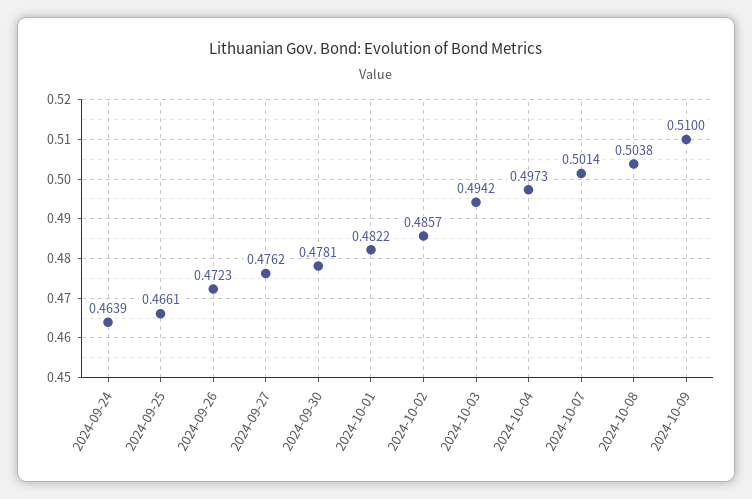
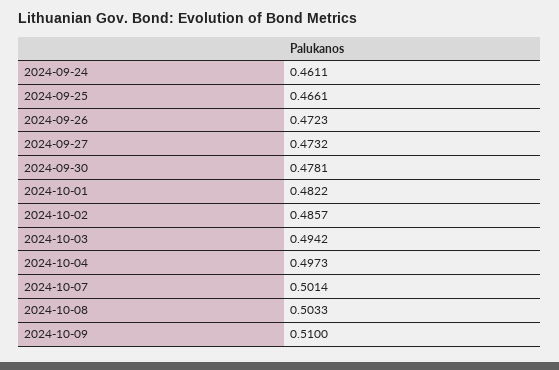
2024-09-24: 0.4639 -> 0.4611
2024-09-27: 0.4762 -> 0.4732
2024-10-08: 0.5038 -> 0.5033

